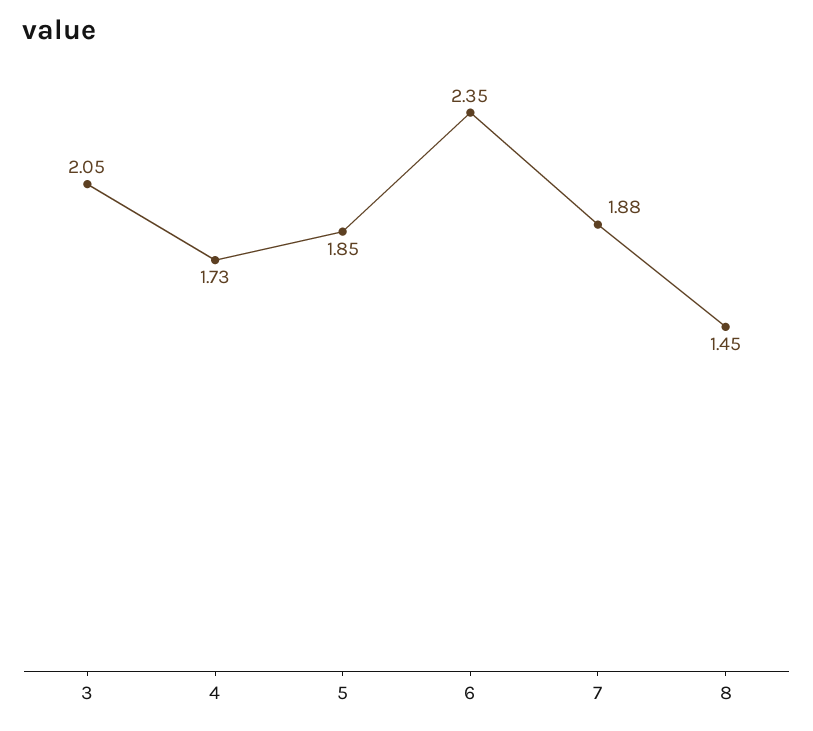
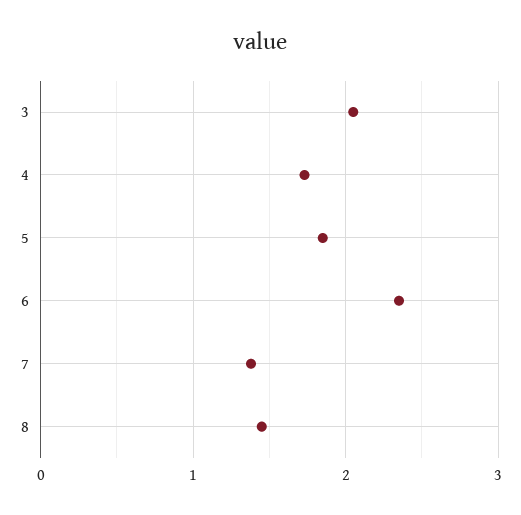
7: 1.88 -> 1.4

